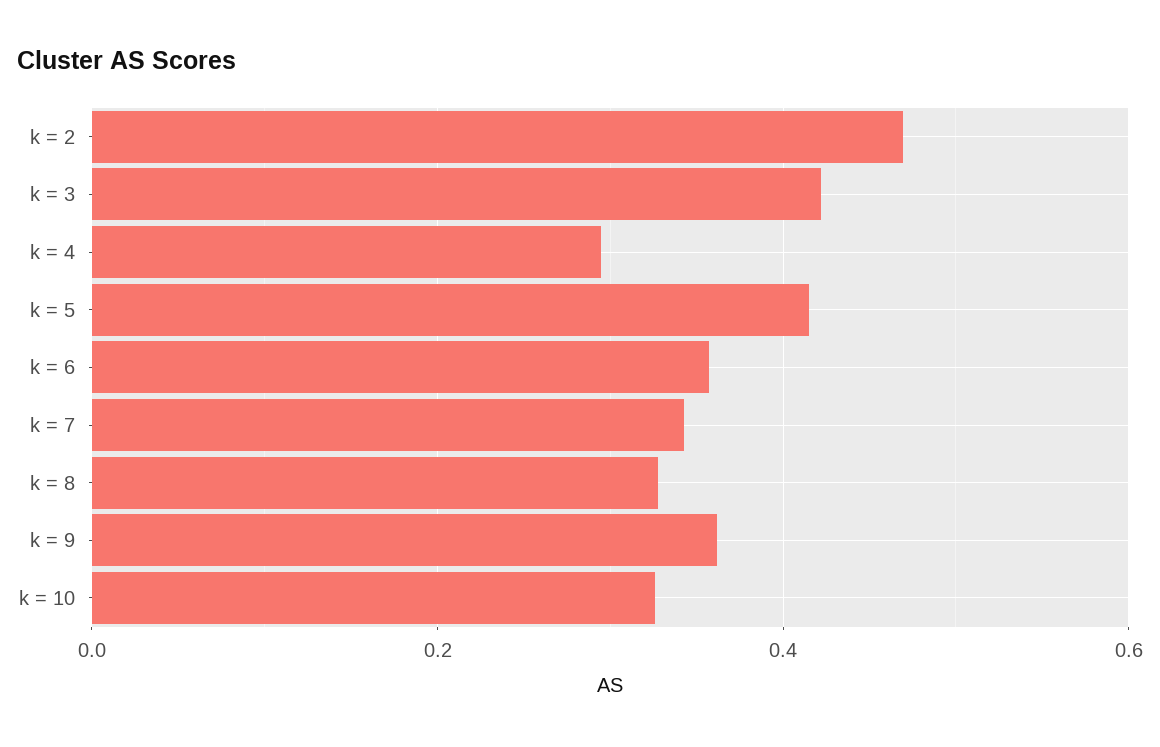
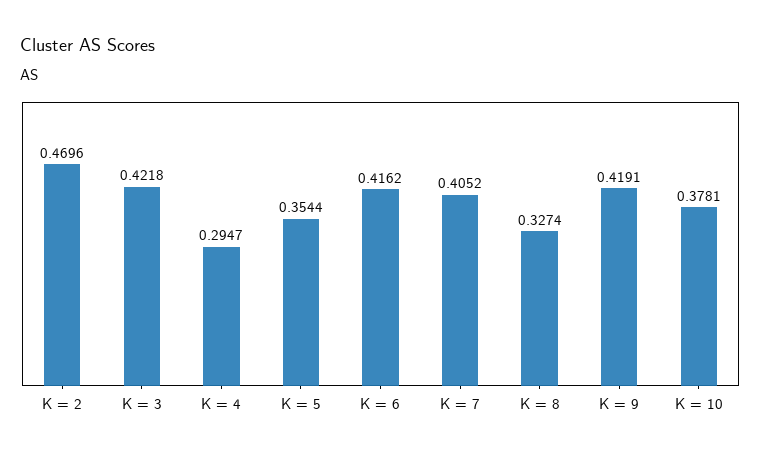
k = 5: 0.42 -> 0.3544
k = 6: 0.36 -> 0.4162
k = 7: 0.34 -> 0.4052
k = 9: 0.36 -> 0.4191
k = 10: 0.32 -> 0.3781

